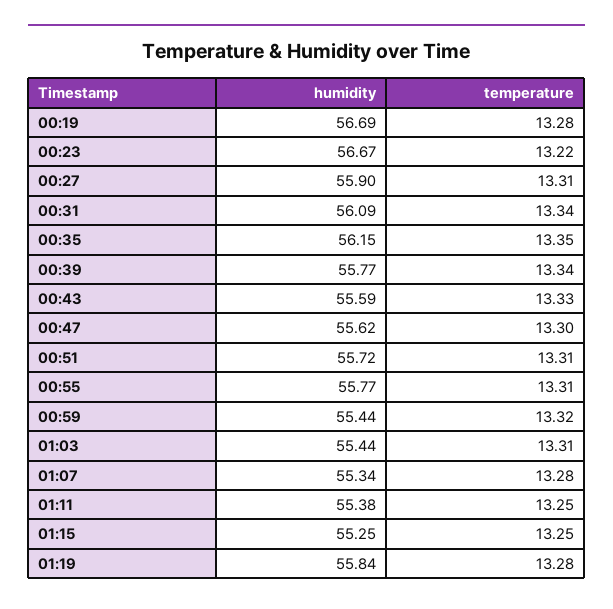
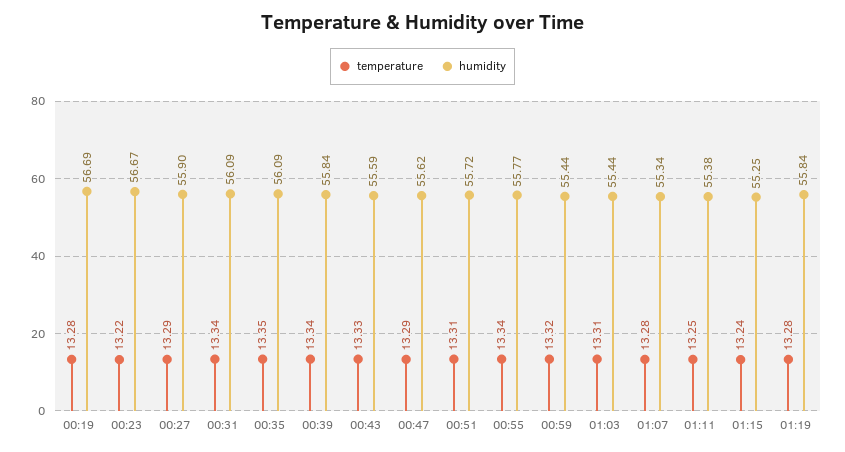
temperature, 00:27: 13.31 -> 13.29
humidity, 00:35: 56.15 -> 56.09
humidity, 00:39: 55.77 -> 55.84
temperature, 00:47: 13.3 -> 13.29
temperature, 00:55: 13.31 -> 13.34
temperature, 01:15: 13.25 -> 13.24

